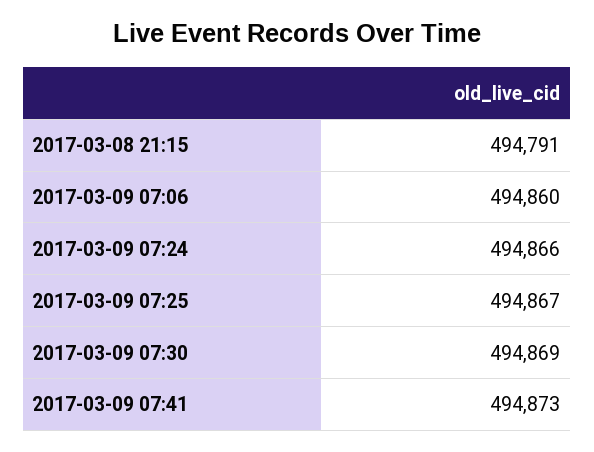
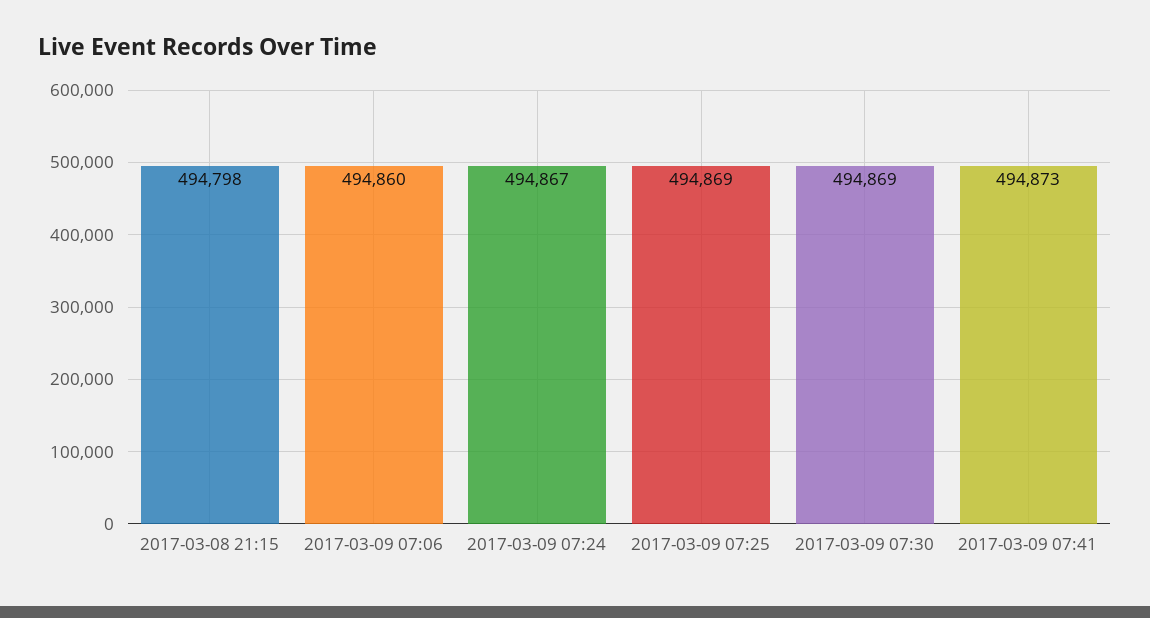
2017-03-08 21:15: 494791 -> 494798
2017-03-09 07:24: 494866 -> 494867
2017-03-09 07:25: 494867 -> 494869

